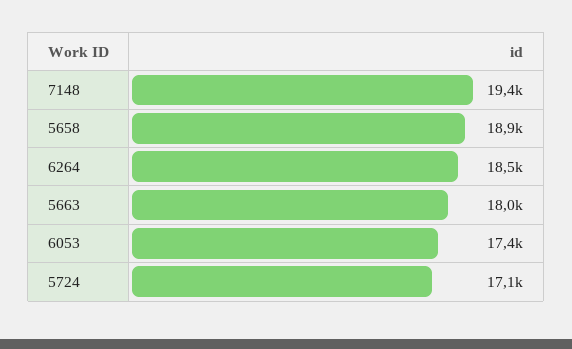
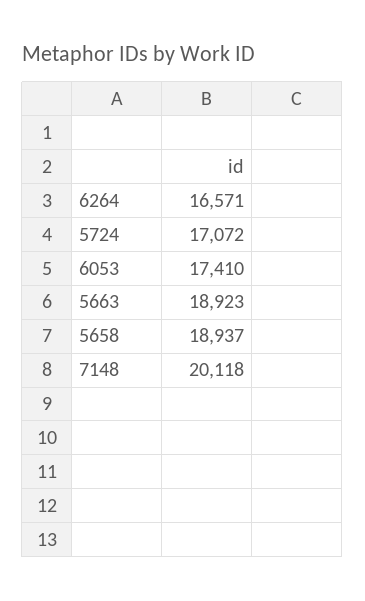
7148: 19400 -> 20118
6264: 18500 -> 16571
5663: 18000 -> 18923

